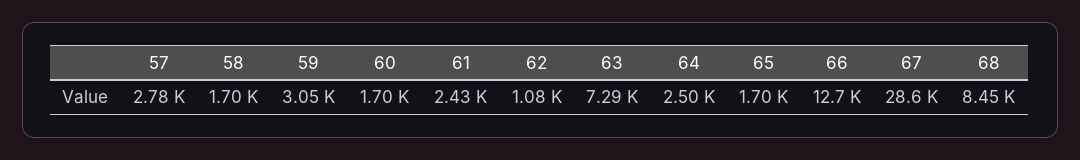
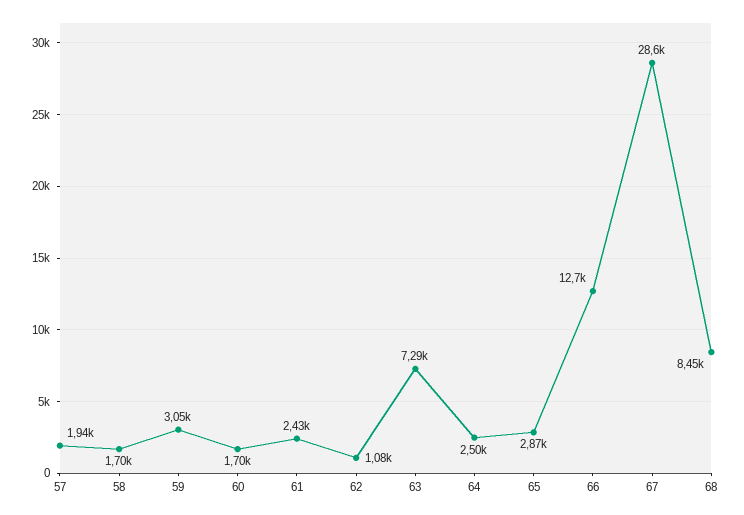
57: 2780 -> 1940
65: 1700 -> 2870

